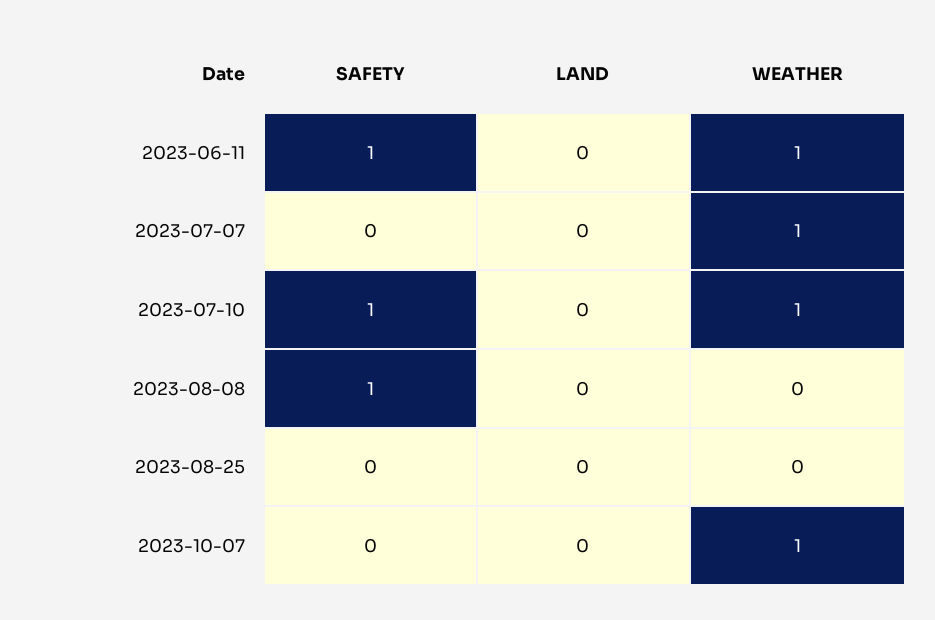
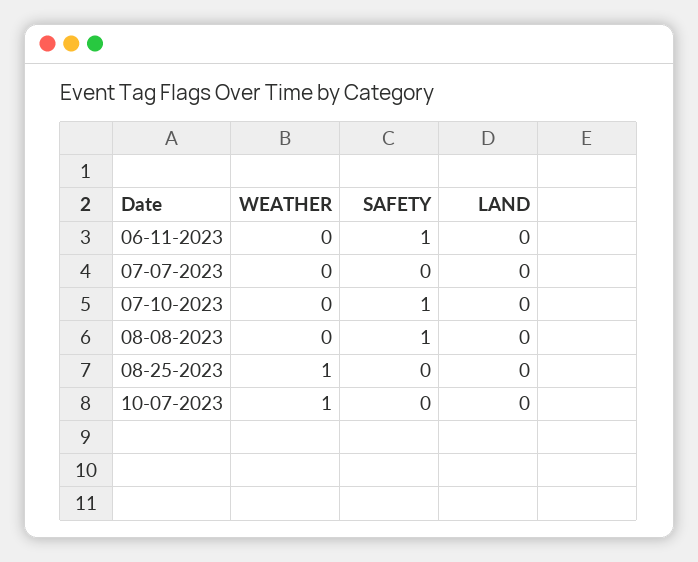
WEATHER, 2023-06-11: 1 -> 0
WEATHER, 2023-07-07: 1 -> 0
WEATHER, 2023-07-10: 1 -> 0
WEATHER, 2023-08-25: 0 -> 1

